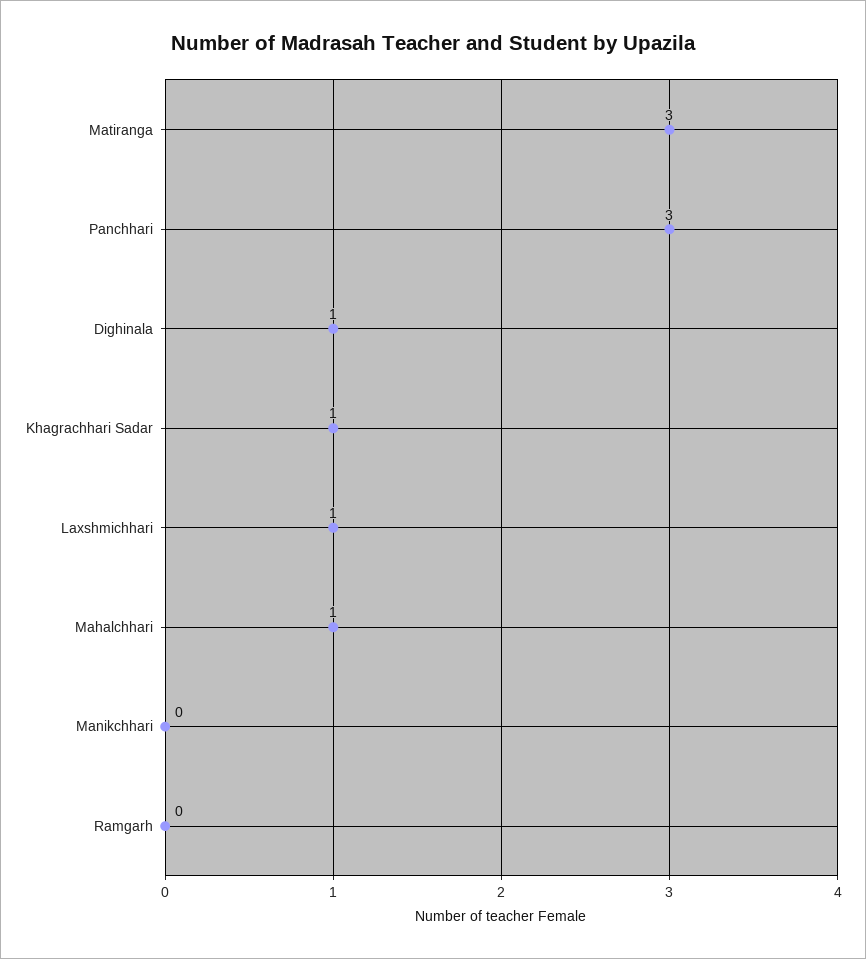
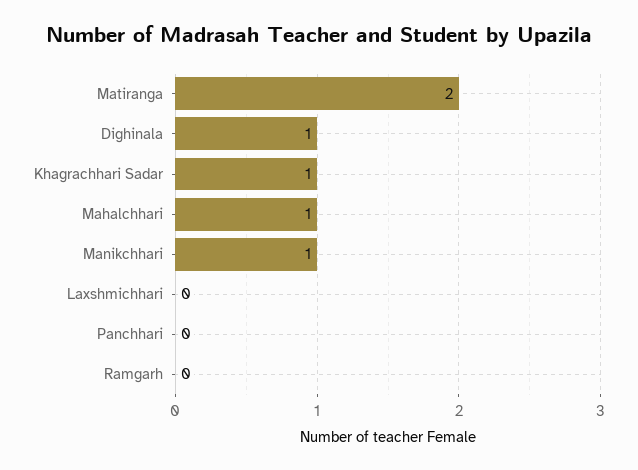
Matiranga: 3 -> 2
Panchhari: 3 -> 0
Laxshmichhari: 1 -> 0
Manikchhari: 0 -> 1

